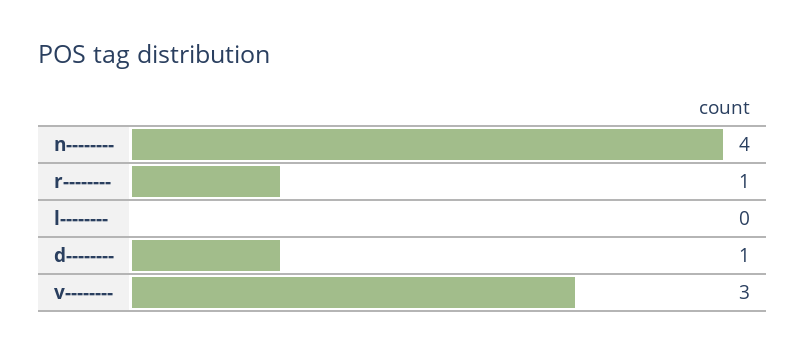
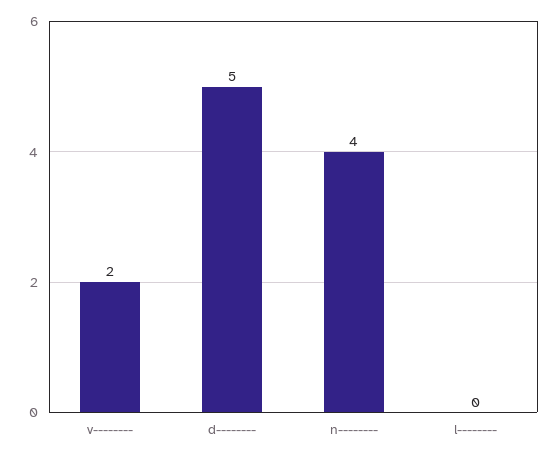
r--------: 1 -> none
d--------: 1 -> 5
v--------: 3 -> 2

